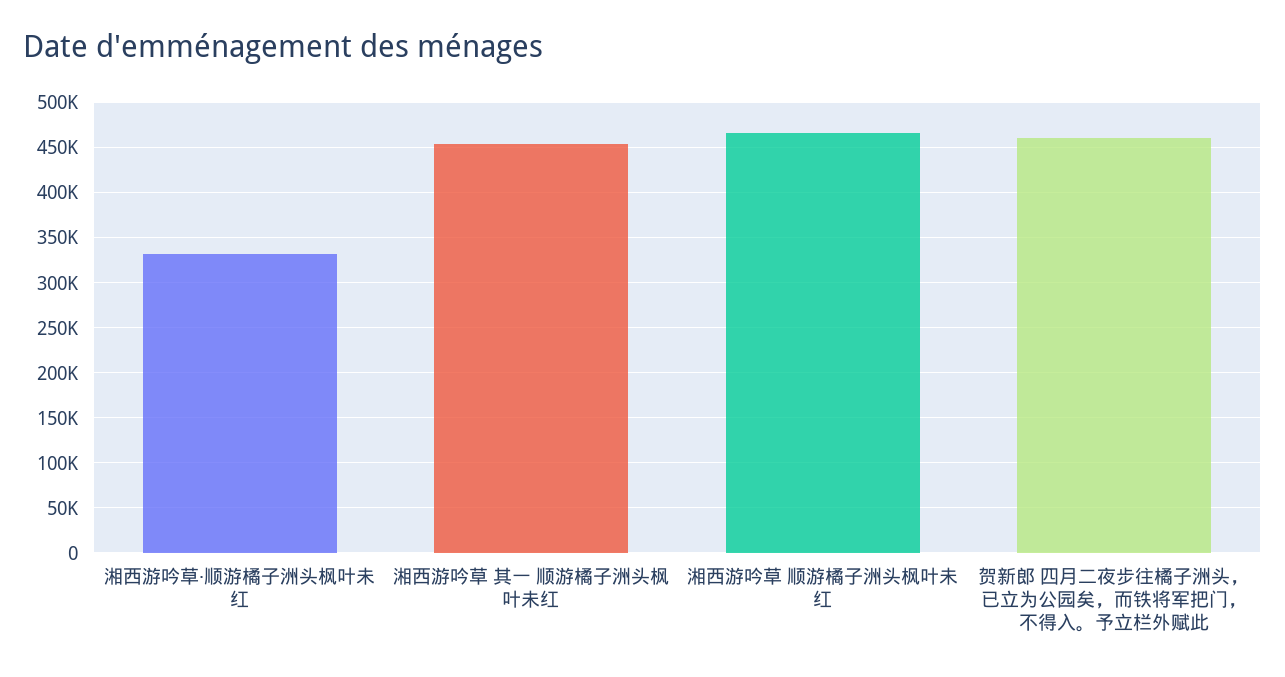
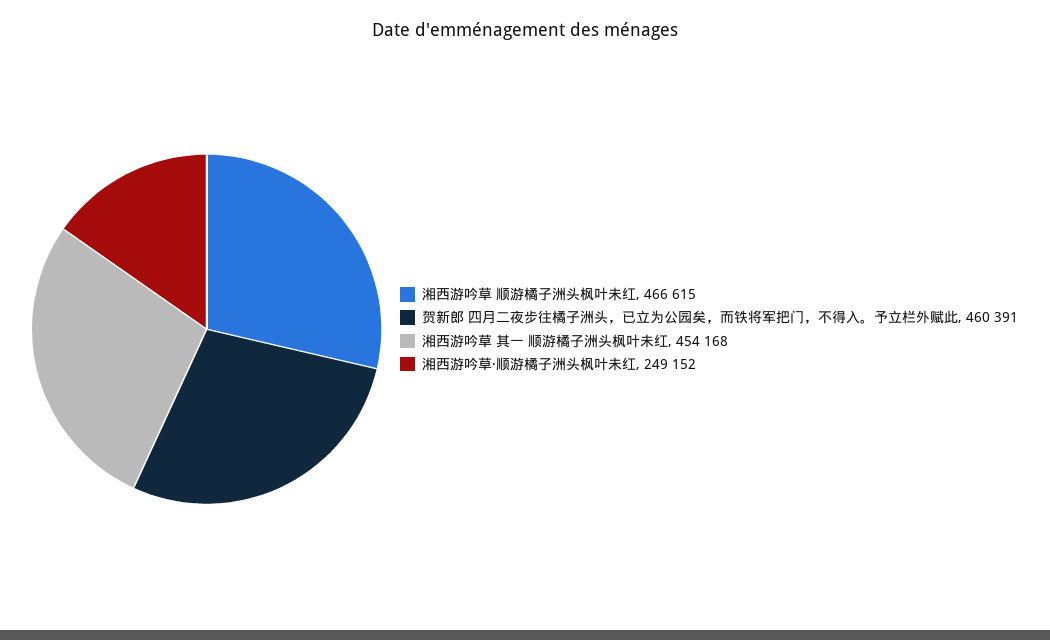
湘西游吟草·顺游橘子洲头枫叶未红: 330000 -> 249152

